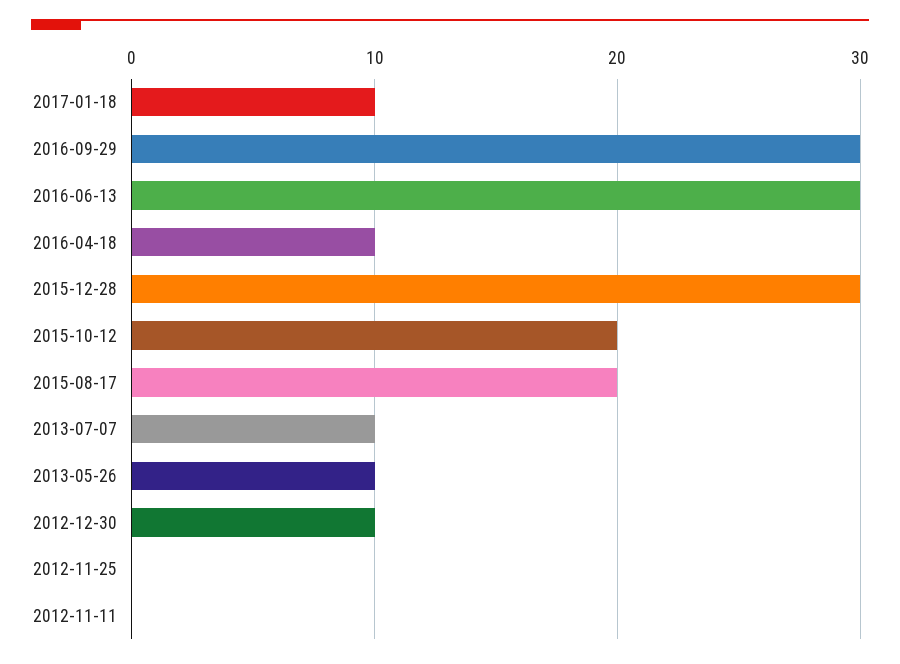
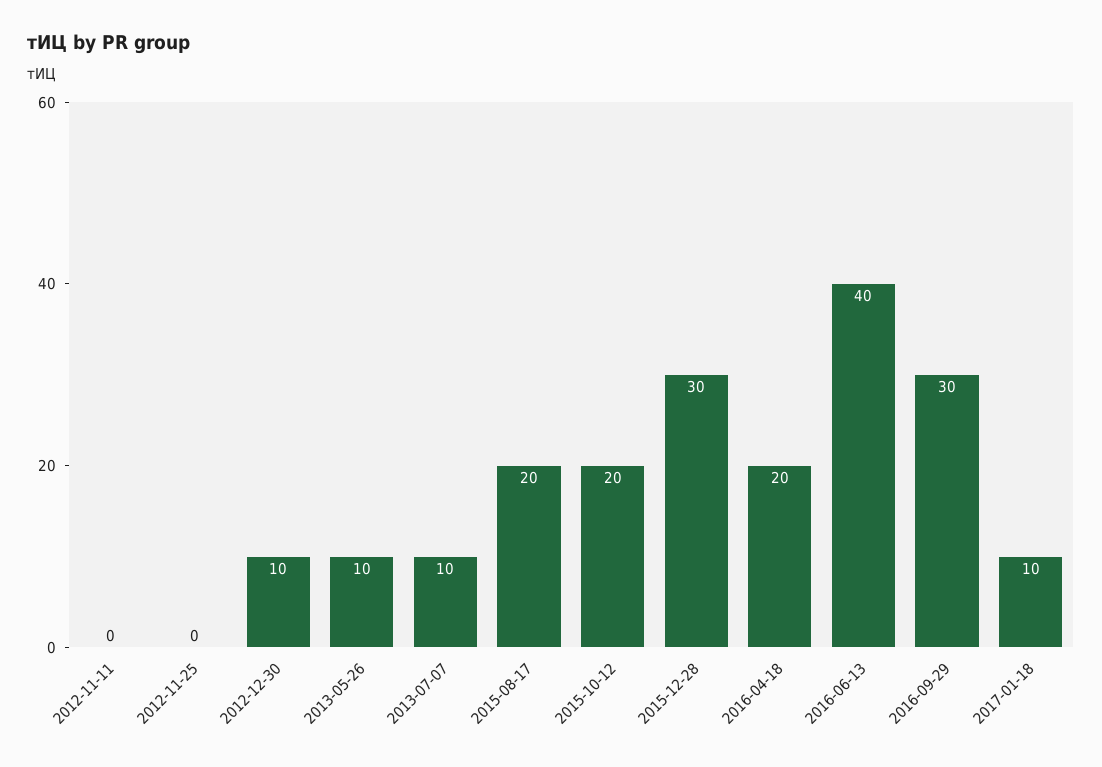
2016-06-13: 30 -> 40
2016-04-18: 10 -> 20

